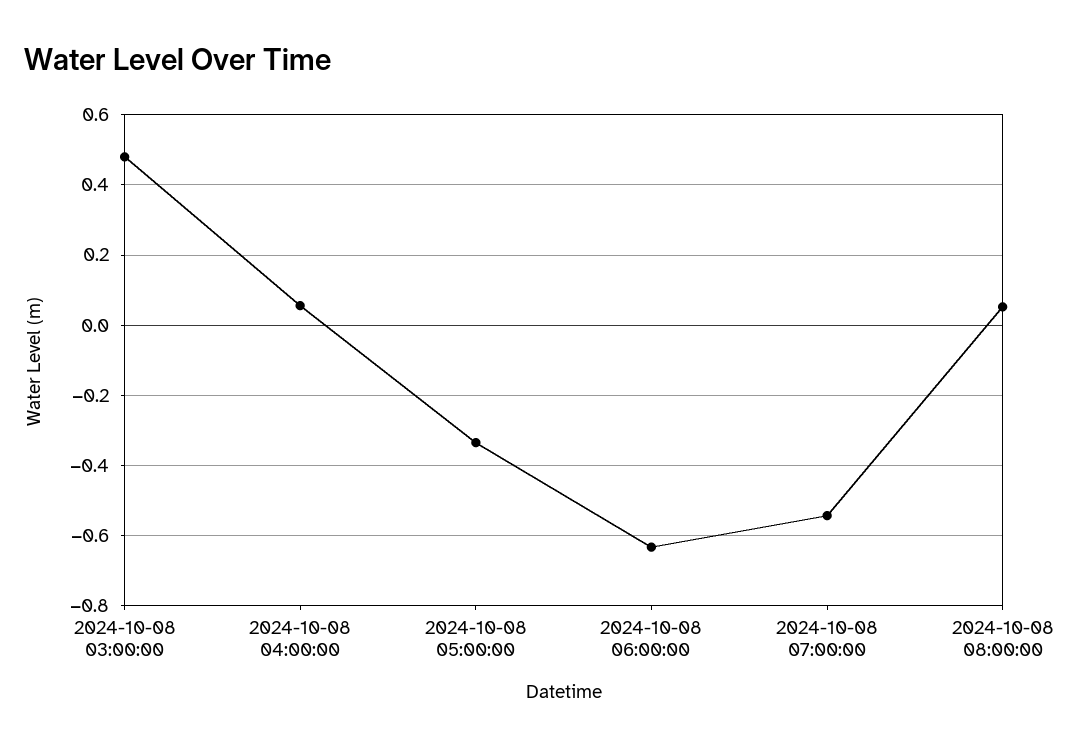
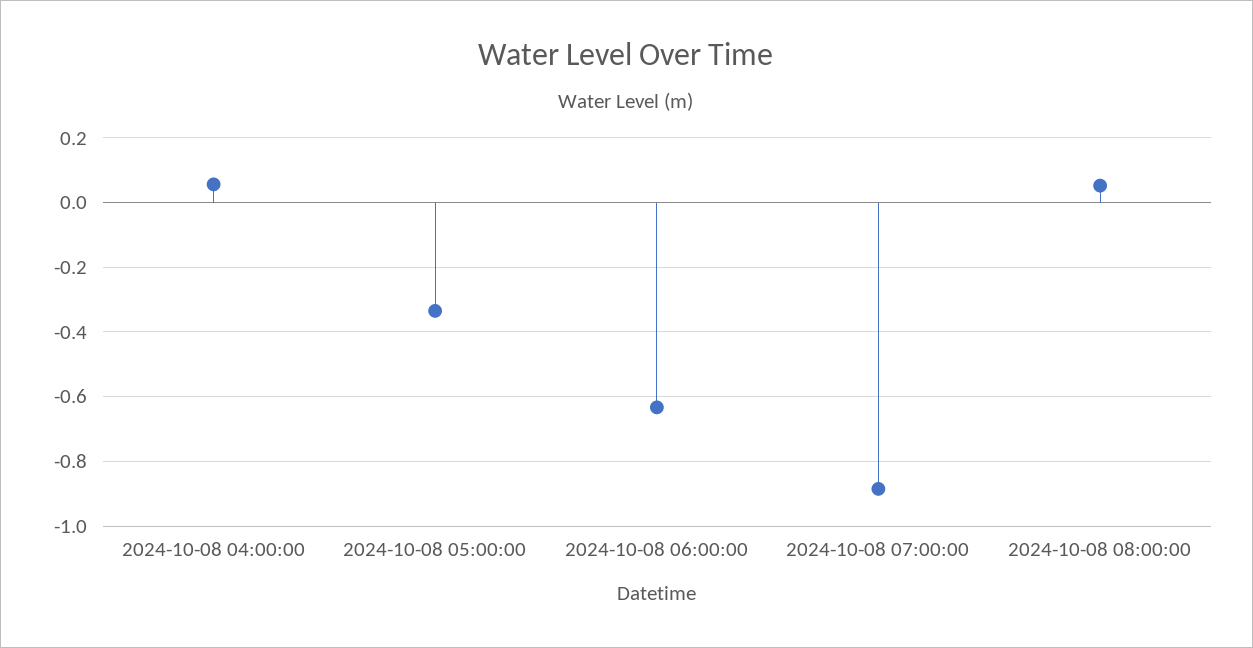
2024-10-08 03:00:00: 0.48 -> none
2024-10-08 07:00:00: -0.54 -> -0.88

